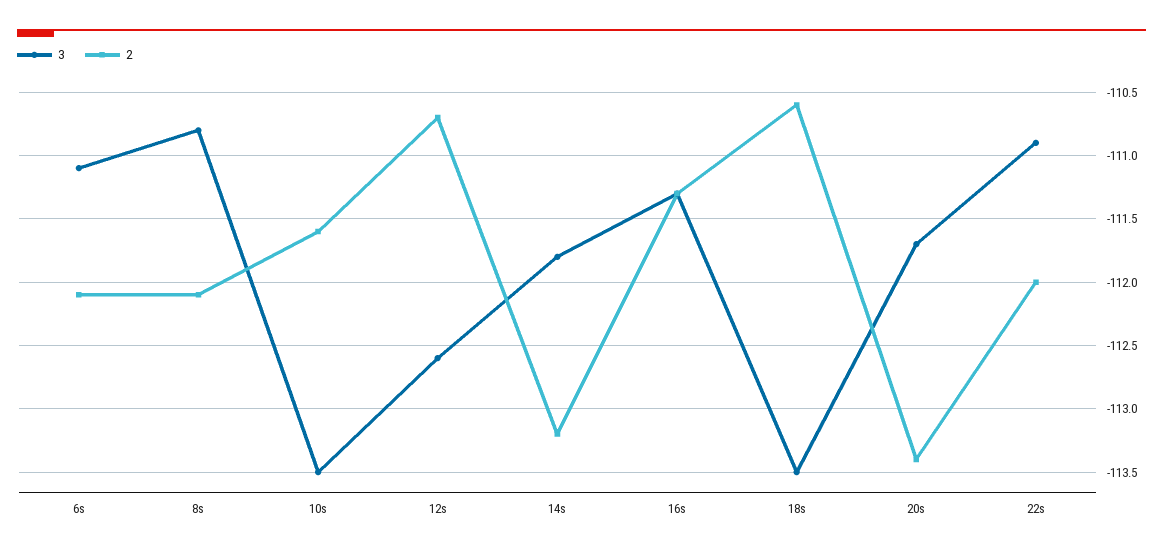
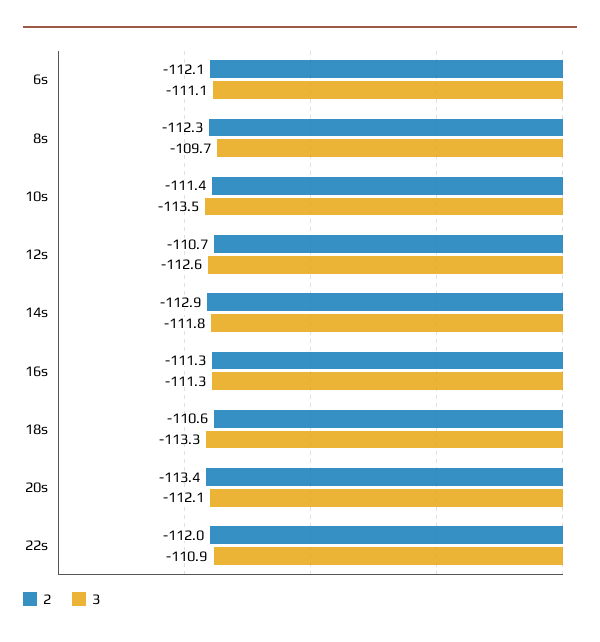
3, 8s: -110.8 -> -109.7
2, 8s: -112.1 -> -112.3
2, 10s: -111.6 -> -111.4
2, 14s: -113.2 -> -112.9
3, 18s: -113.5 -> -113.3
3, 20s: -111.7 -> -112.1

